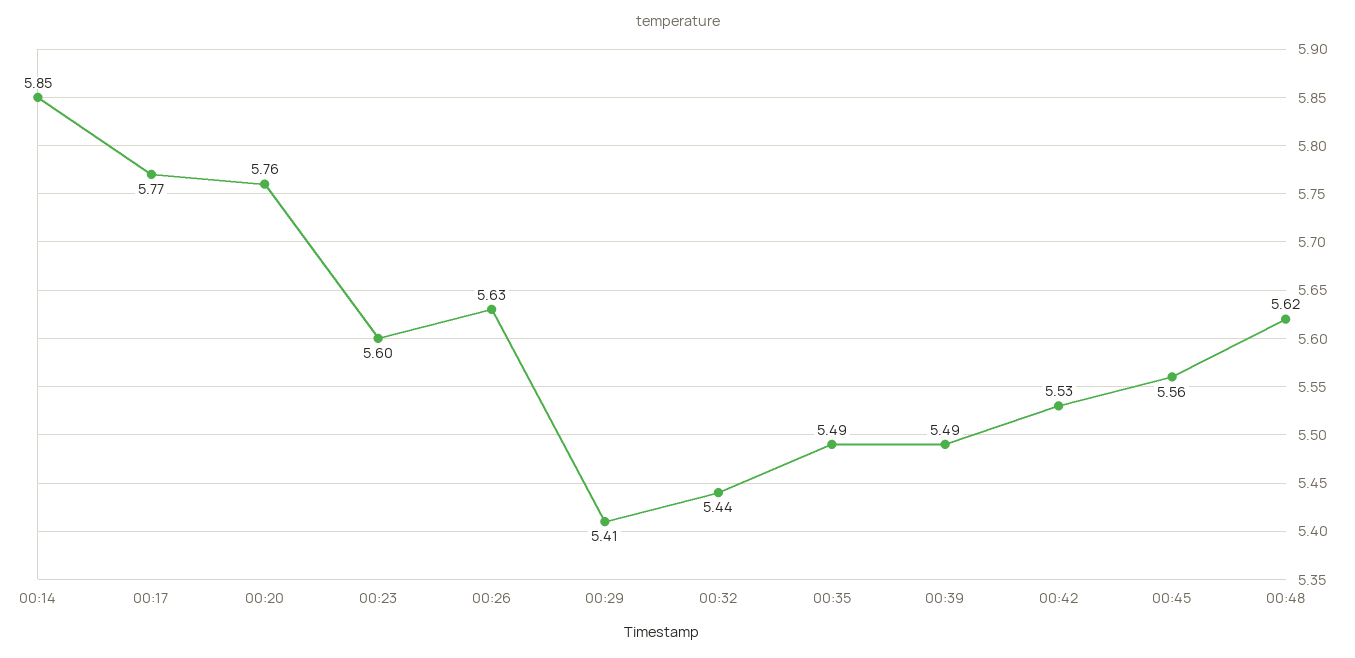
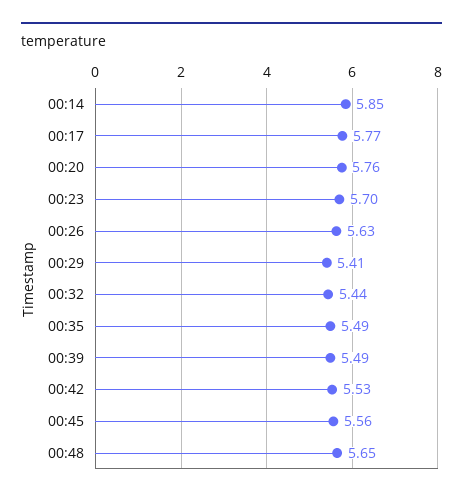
00:23: 5.6 -> 5.7
00:48: 5.62 -> 5.65

